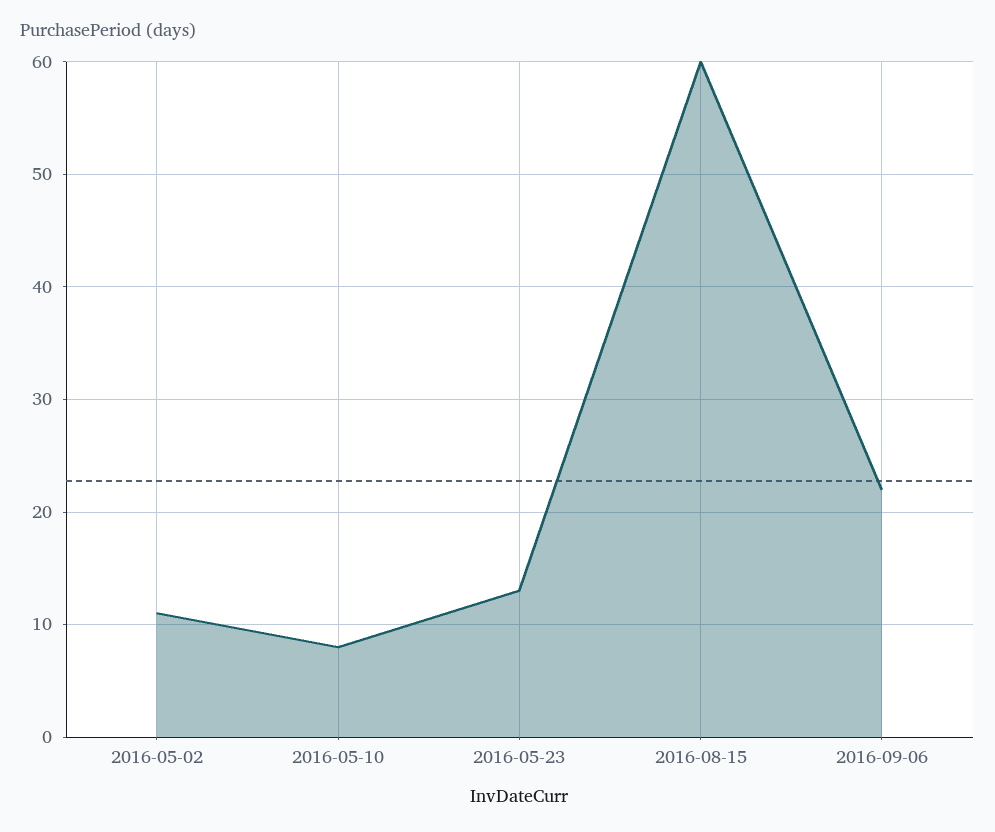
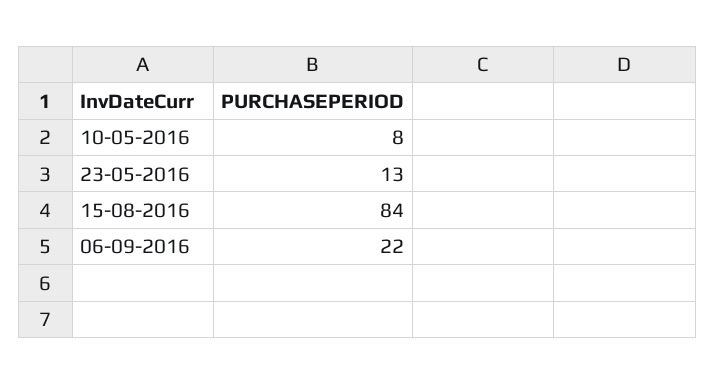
2016-05-02: 11 -> none
2016-08-15: 60 -> 84

